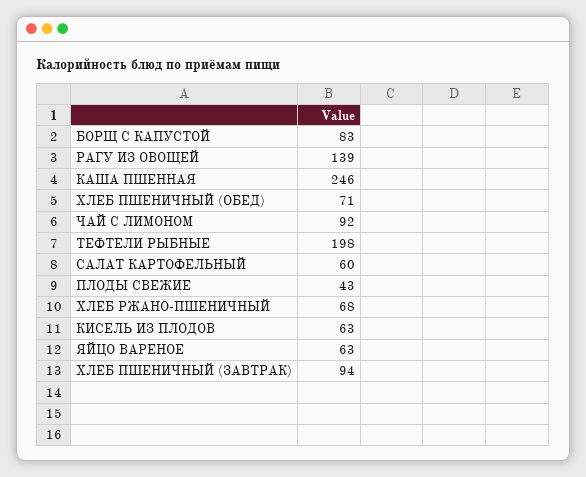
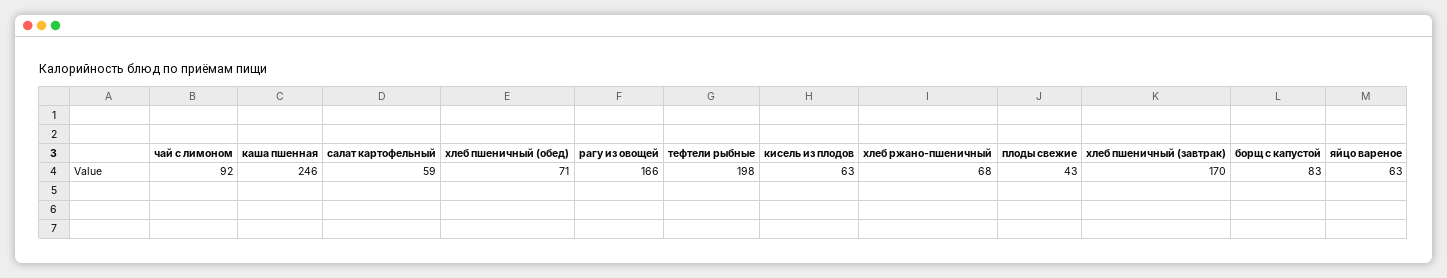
РАГУ ИЗ ОВОЩЕЙ: 139 -> 166
САЛАТ КАРТОФЕЛЬНЫЙ: 60 -> 59
ХЛЕБ ПШЕНИЧНЫЙ (ЗАВТРАК): 94 -> 170

